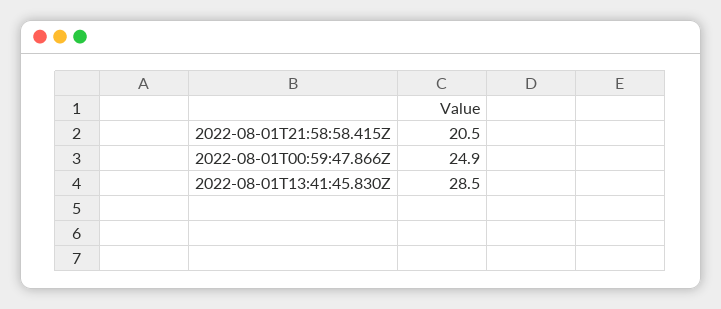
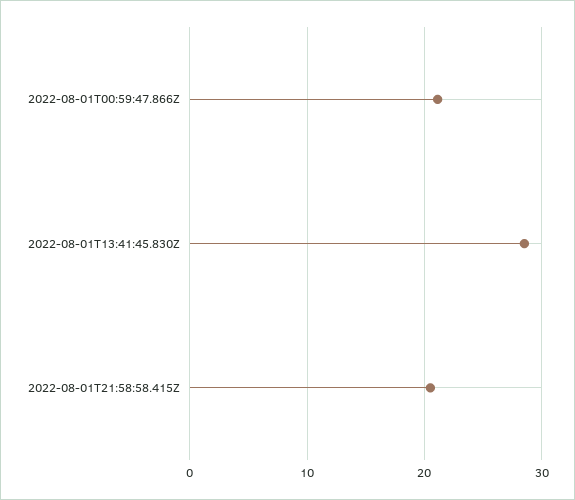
2022-08-01T00:59:47.866Z: 24.9 -> 21

